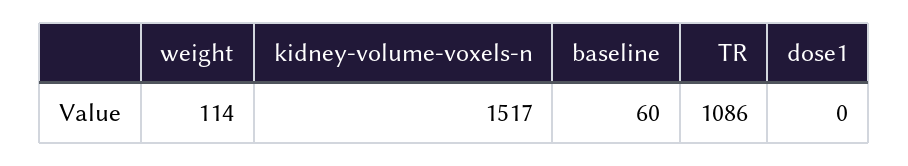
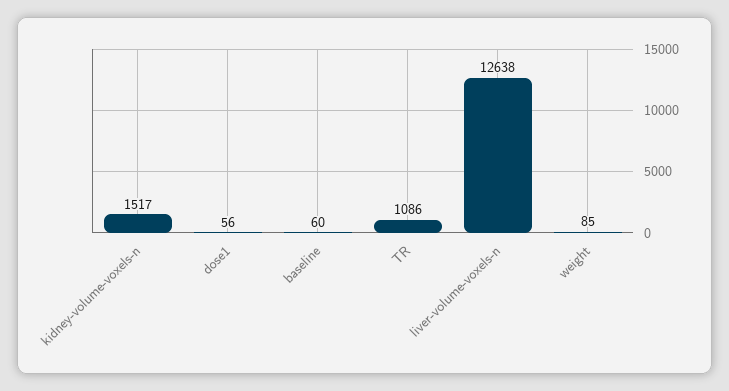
weight: 114 -> 85
dose1: 0 -> 56
liver-volume-voxels-n: none -> 12638

